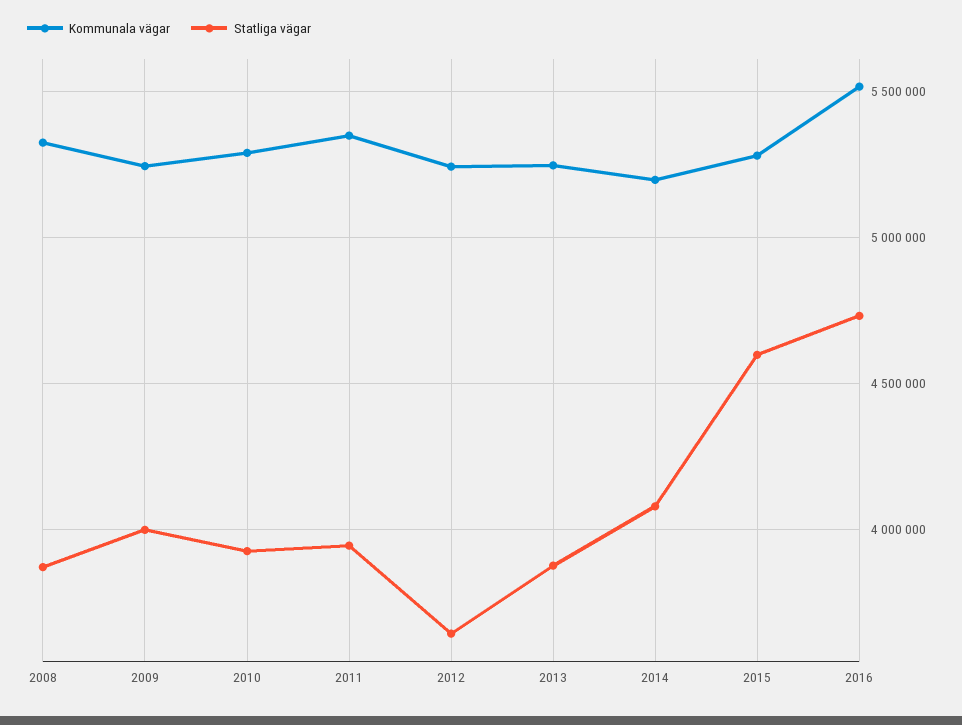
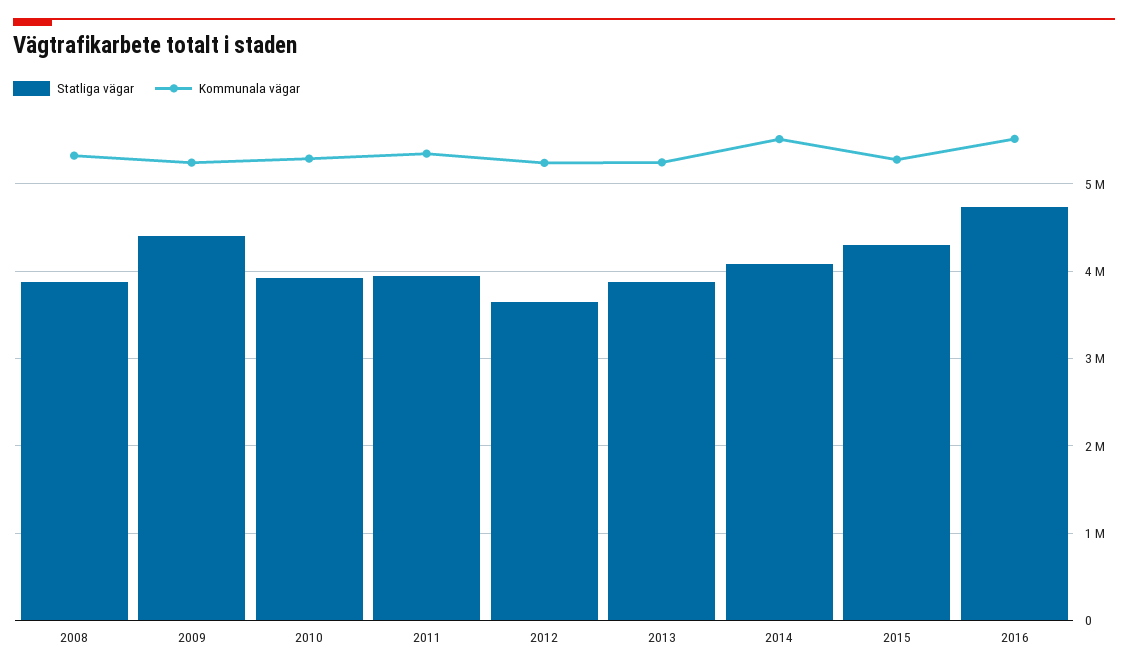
Statliga vägar, 2009: 4000000 -> 4400000
Kommunala vägar, 2014: 5200000 -> 5500000
Statliga vägar, 2015: 4600000 -> 4300000

